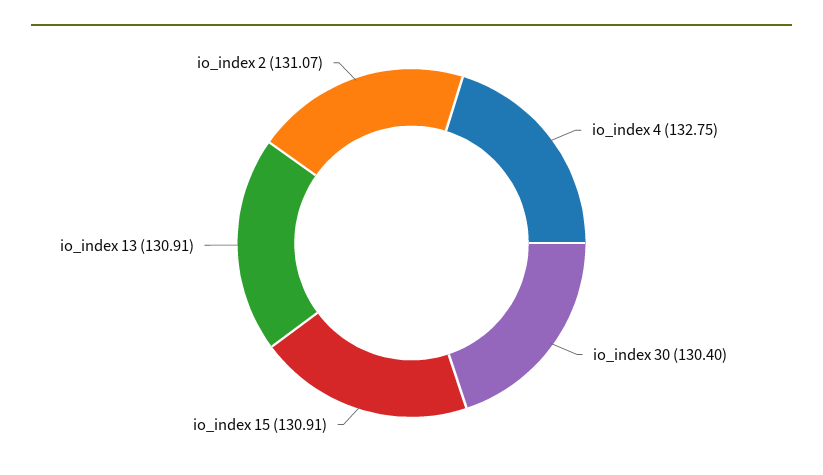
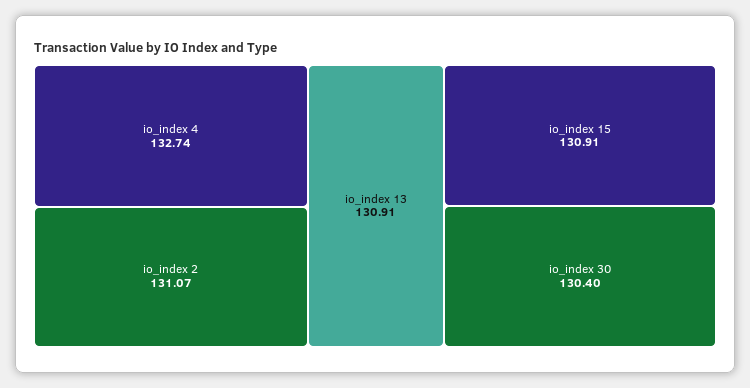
io_index 4: 132.75 -> 132.74

